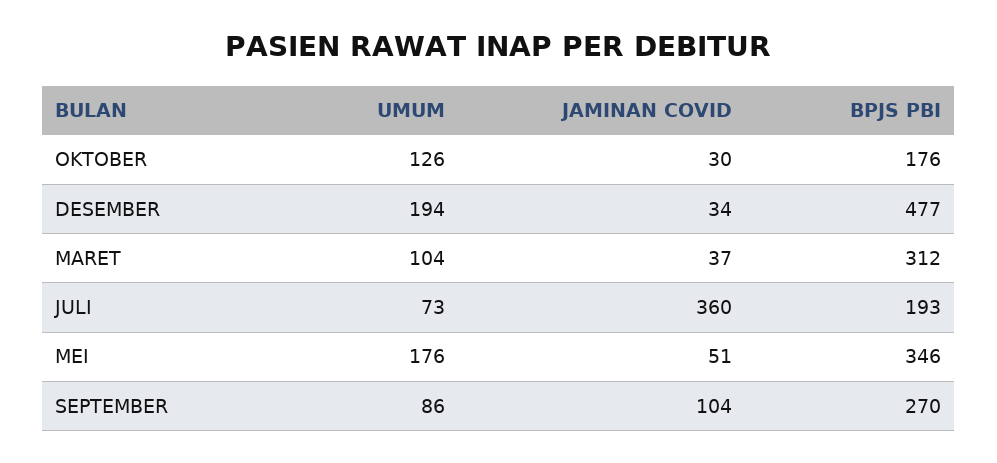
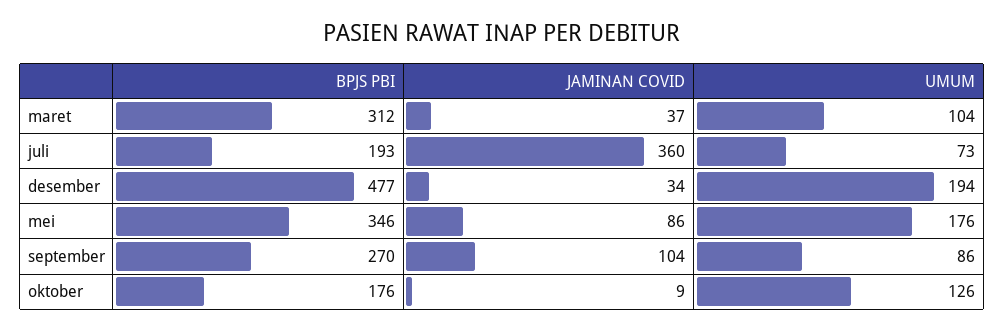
JAMINAN COVID, OKTOBER: 30 -> 9
JAMINAN COVID, MEI: 51 -> 86

